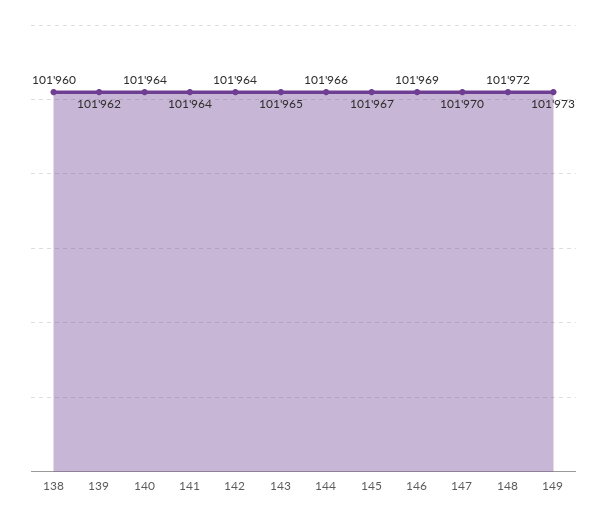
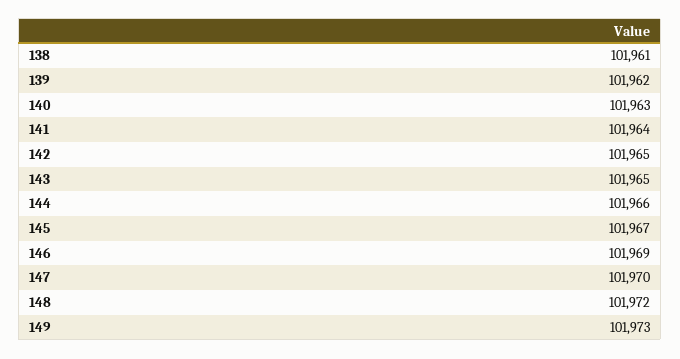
138: 101960 -> 101961
140: 101964 -> 101963
142: 101964 -> 101965

